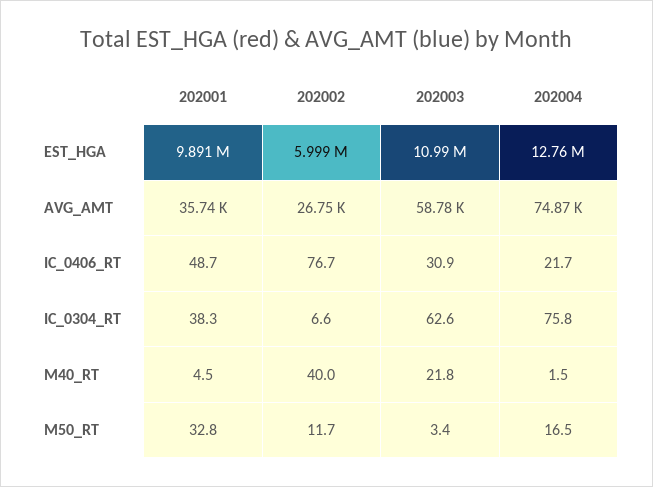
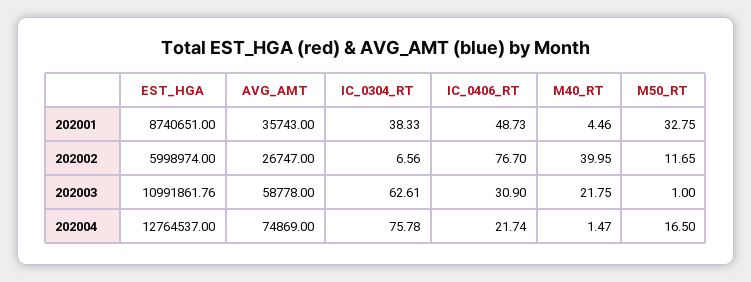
202001, EST_HGA: 9891000 -> 8740651
202003, M50_RT: 3.4 -> 1

